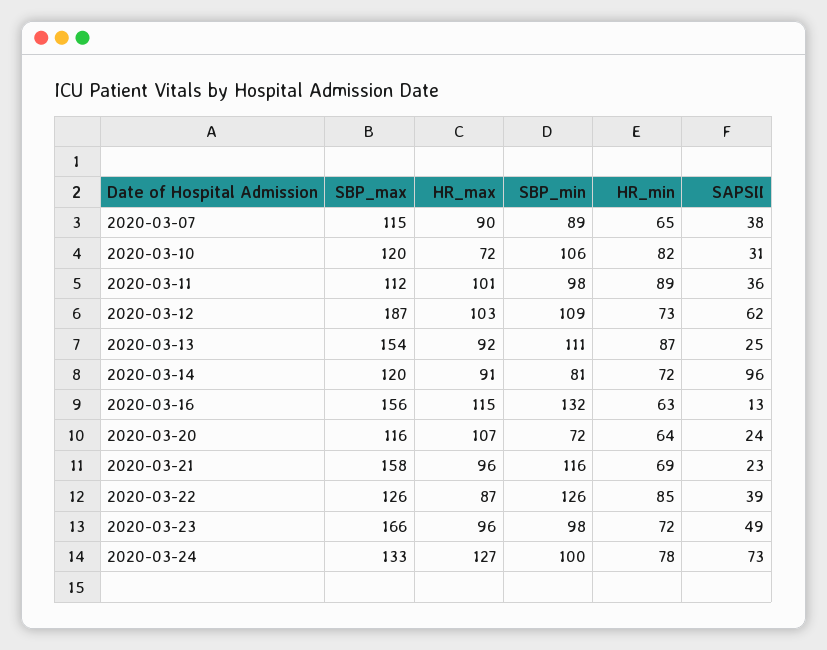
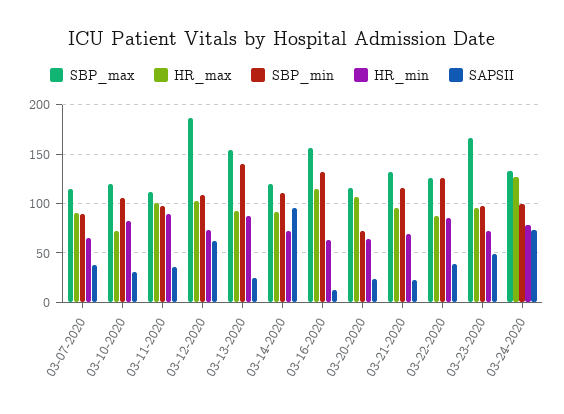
SBP_min, 2020-03-13: 111 -> 140
SBP_min, 2020-03-14: 81 -> 110
SBP_max, 2020-03-21: 158 -> 130

